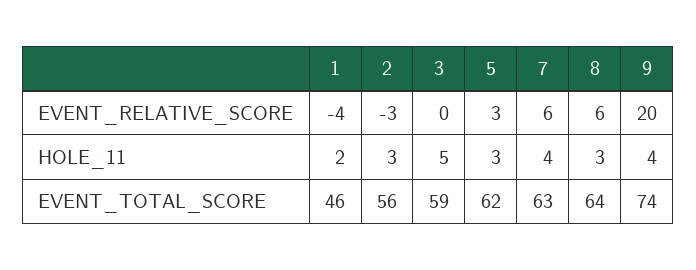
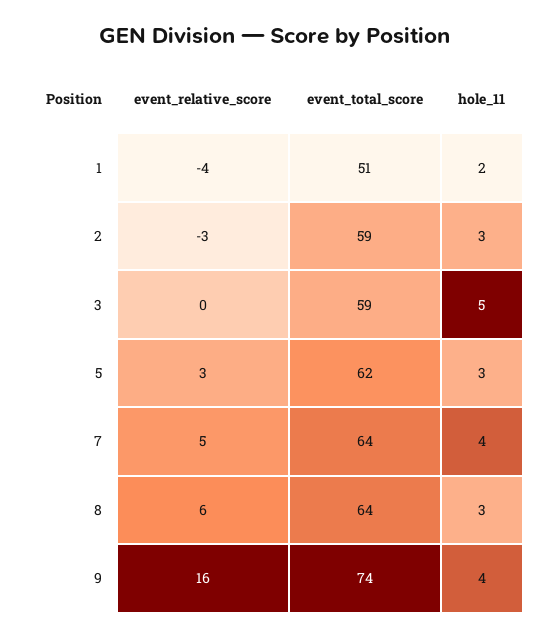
7, EVENT_RELATIVE_SCORE: 6 -> 5
9, EVENT_RELATIVE_SCORE: 20 -> 16
1, EVENT_TOTAL_SCORE: 46 -> 51
2, EVENT_TOTAL_SCORE: 56 -> 59
7, EVENT_TOTAL_SCORE: 63 -> 64

